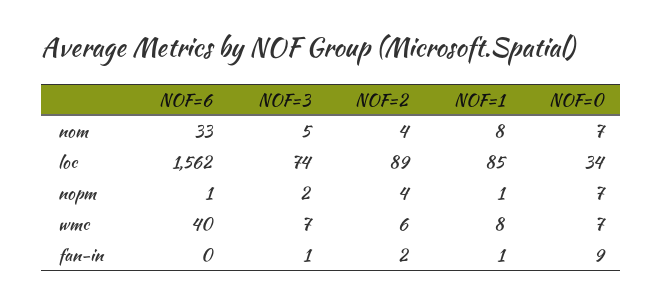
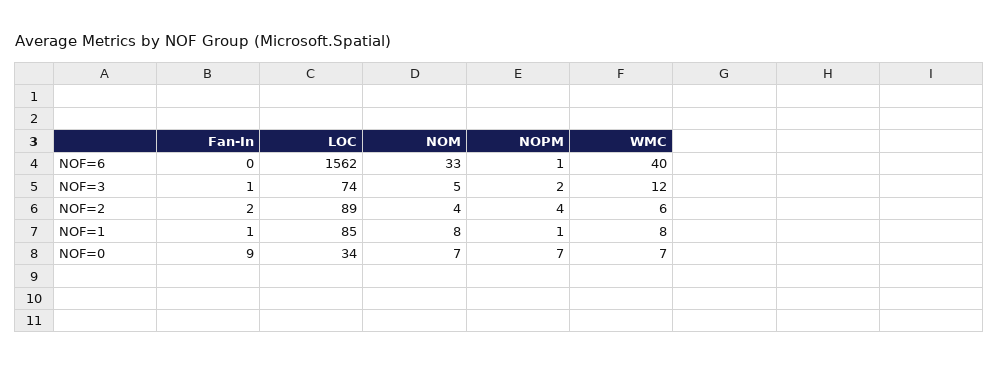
NOF=3, wmc: 7 -> 12

